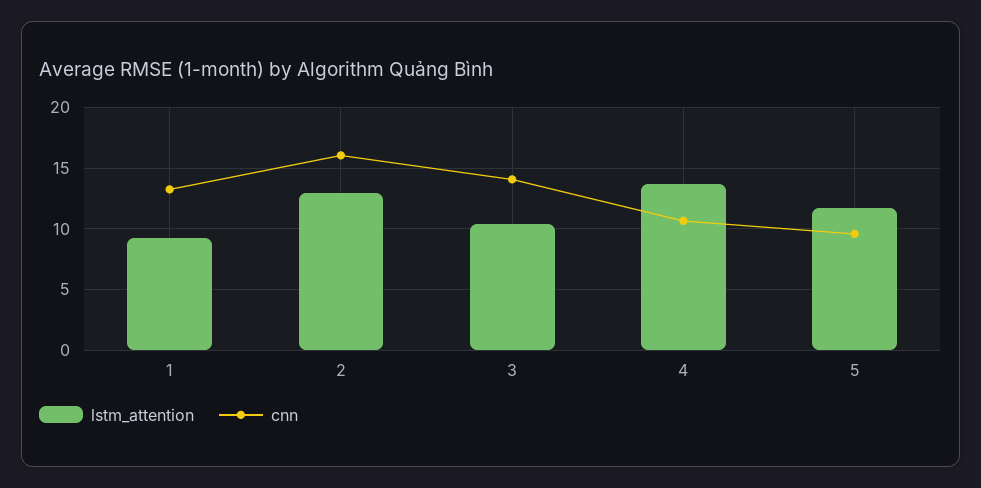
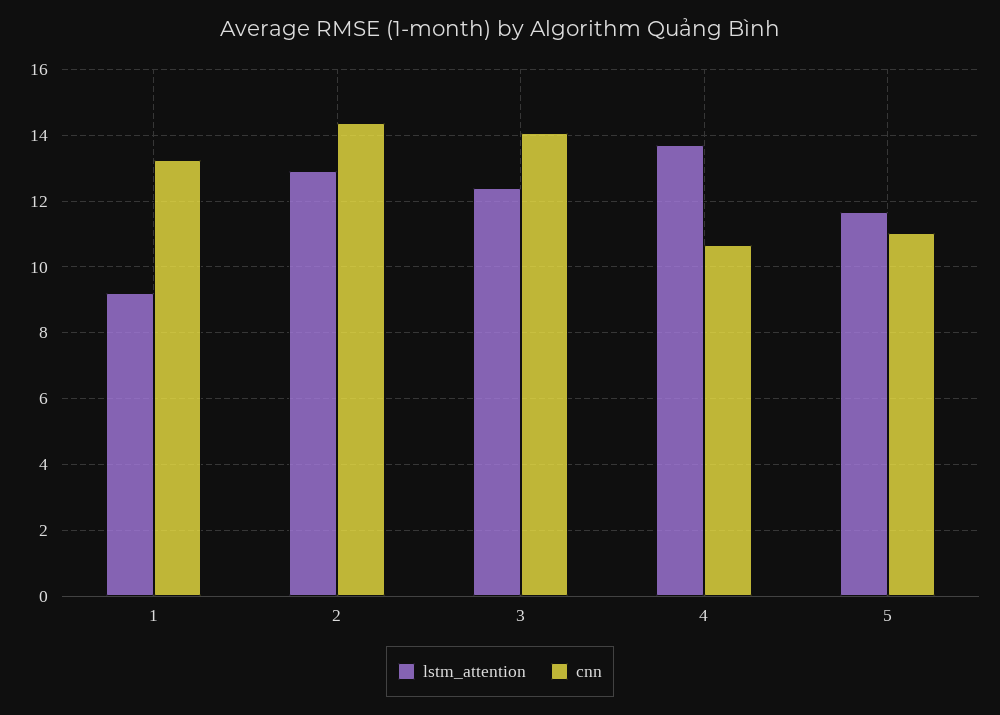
cnn, 2: 16 -> 14.4
lstm_attention, 3: 10.5 -> 12.4
cnn, 5: 9.5 -> 11

